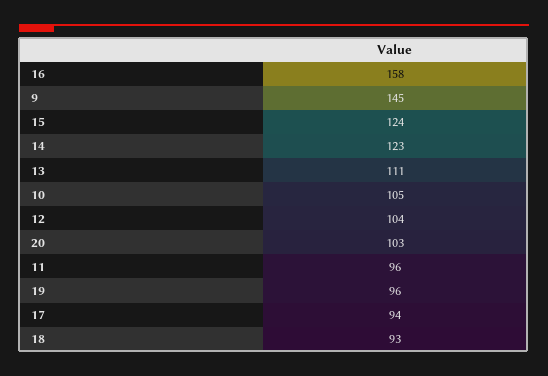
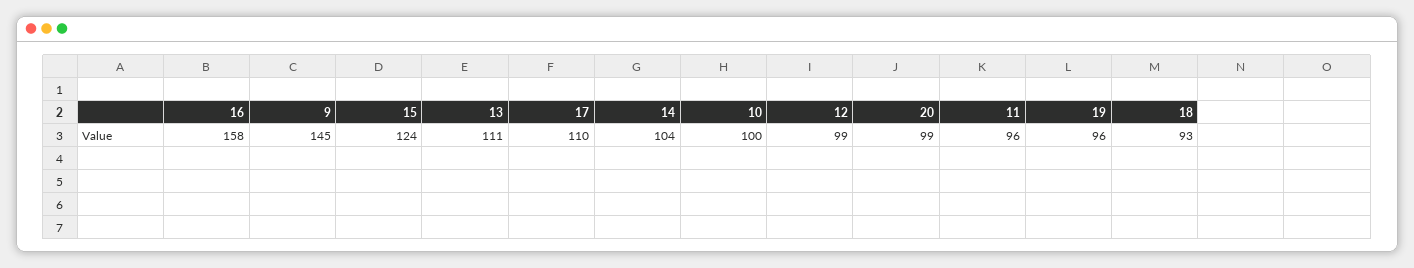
14: 123 -> 104
10: 105 -> 100
12: 104 -> 99
20: 103 -> 99
17: 94 -> 110

